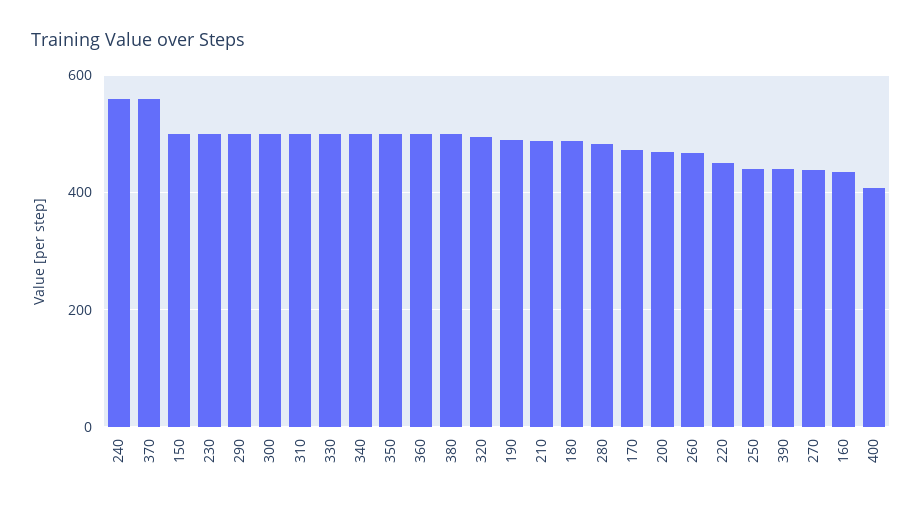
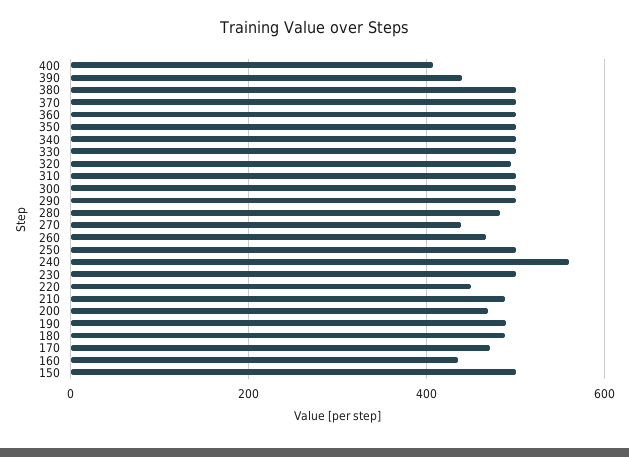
370: 560 -> 500
250: 440 -> 500

